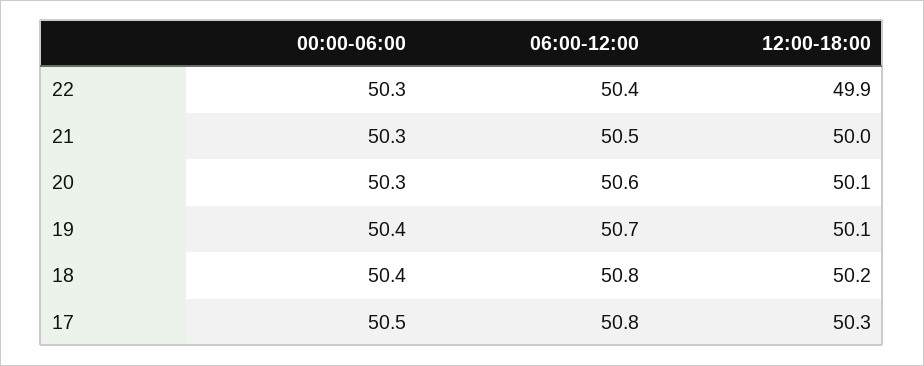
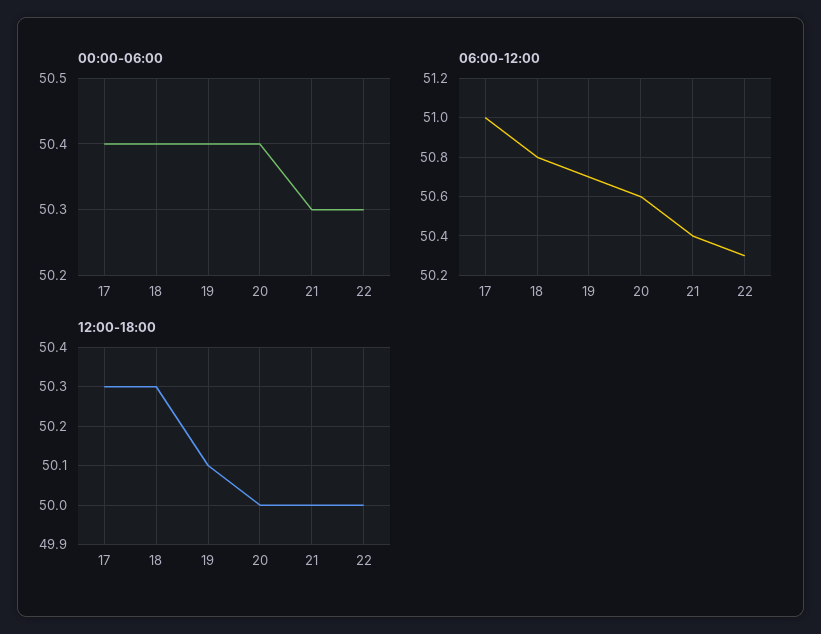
06:00-12:00, 22: 50.4 -> 50.3
12:00-18:00, 22: 49.9 -> 50
06:00-12:00, 21: 50.5 -> 50.4
00:00-06:00, 20: 50.3 -> 50.4
12:00-18:00, 20: 50.1 -> 50
12:00-18:00, 18: 50.2 -> 50.3
00:00-06:00, 17: 50.5 -> 50.4
06:00-12:00, 17: 50.8 -> 51

